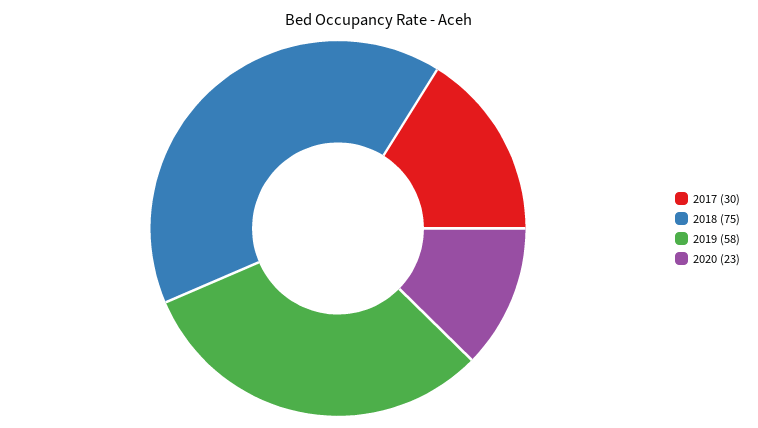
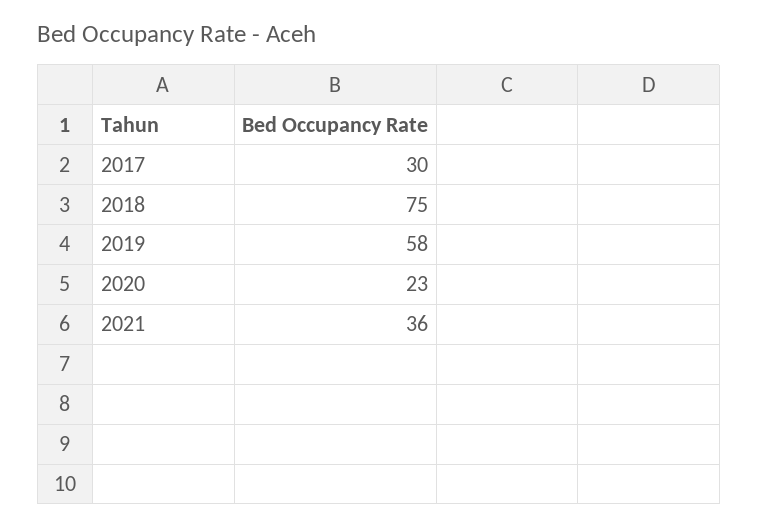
2021: none -> 36

